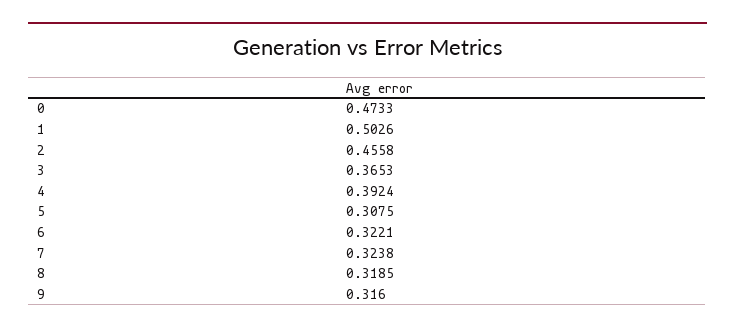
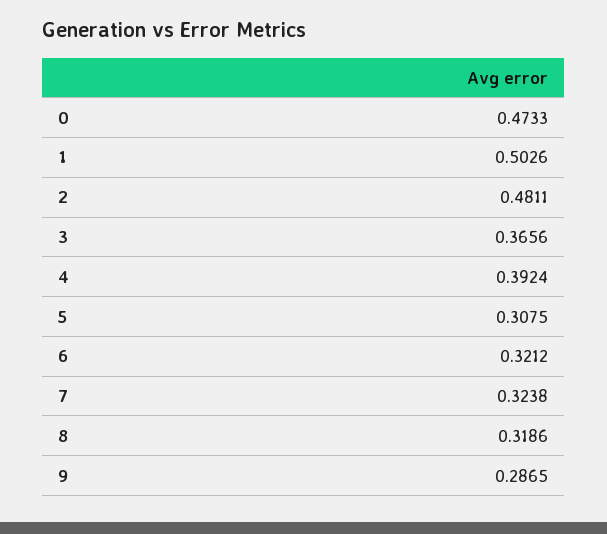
2: 0.4558 -> 0.4811
3: 0.3653 -> 0.3656
6: 0.3221 -> 0.3212
8: 0.3185 -> 0.3186
9: 0.316 -> 0.2865

